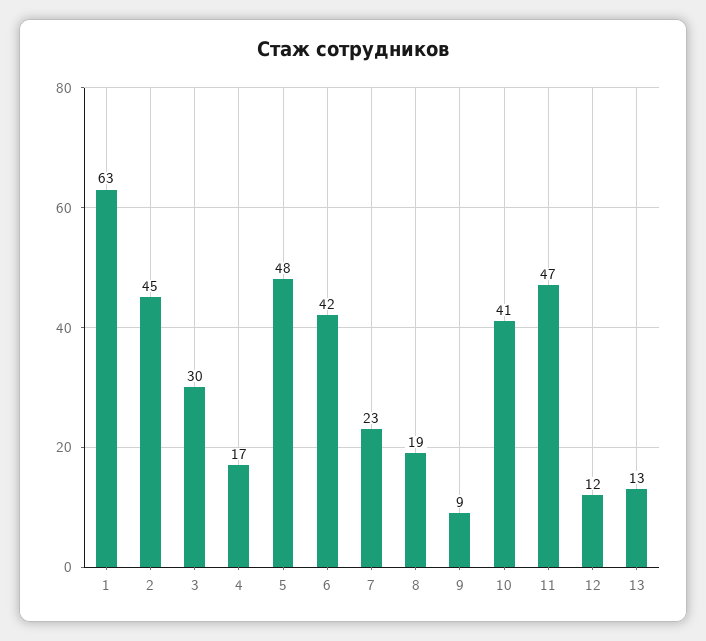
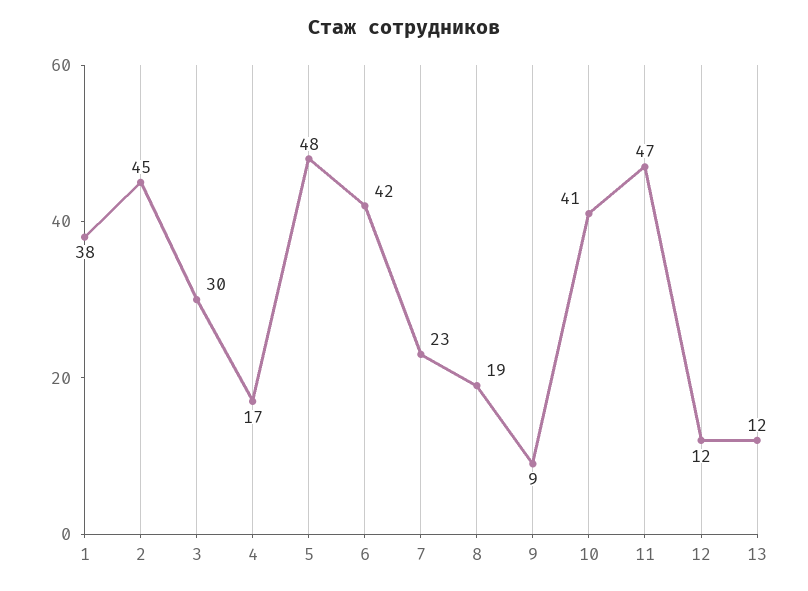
1: 63 -> 38
13: 13 -> 12

